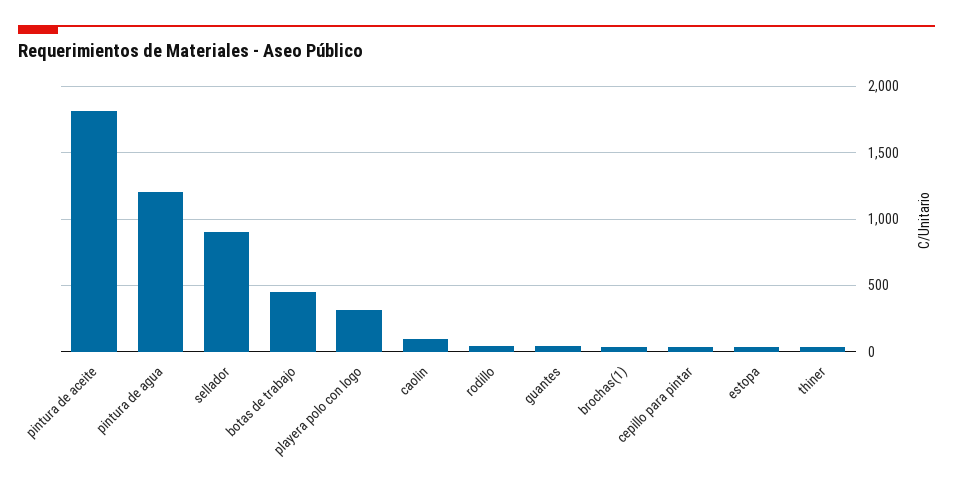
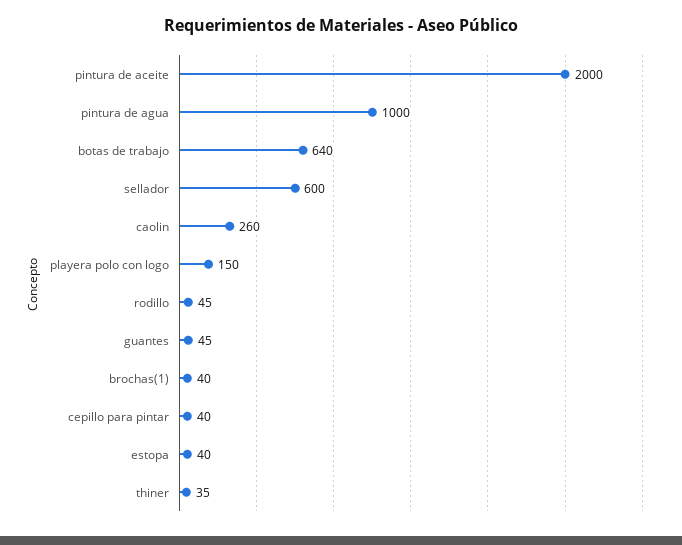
pintura de aceite: 1800 -> 2000
pintura de agua: 1200 -> 1000
sellador: 900 -> 600
botas de trabajo: 450 -> 640
playera polo con logo: 300 -> 150
caolin: 100 -> 260

